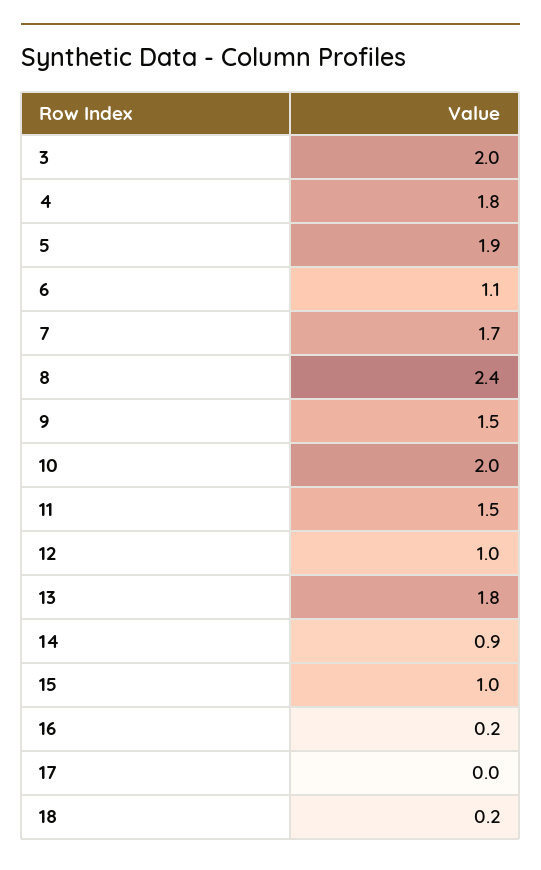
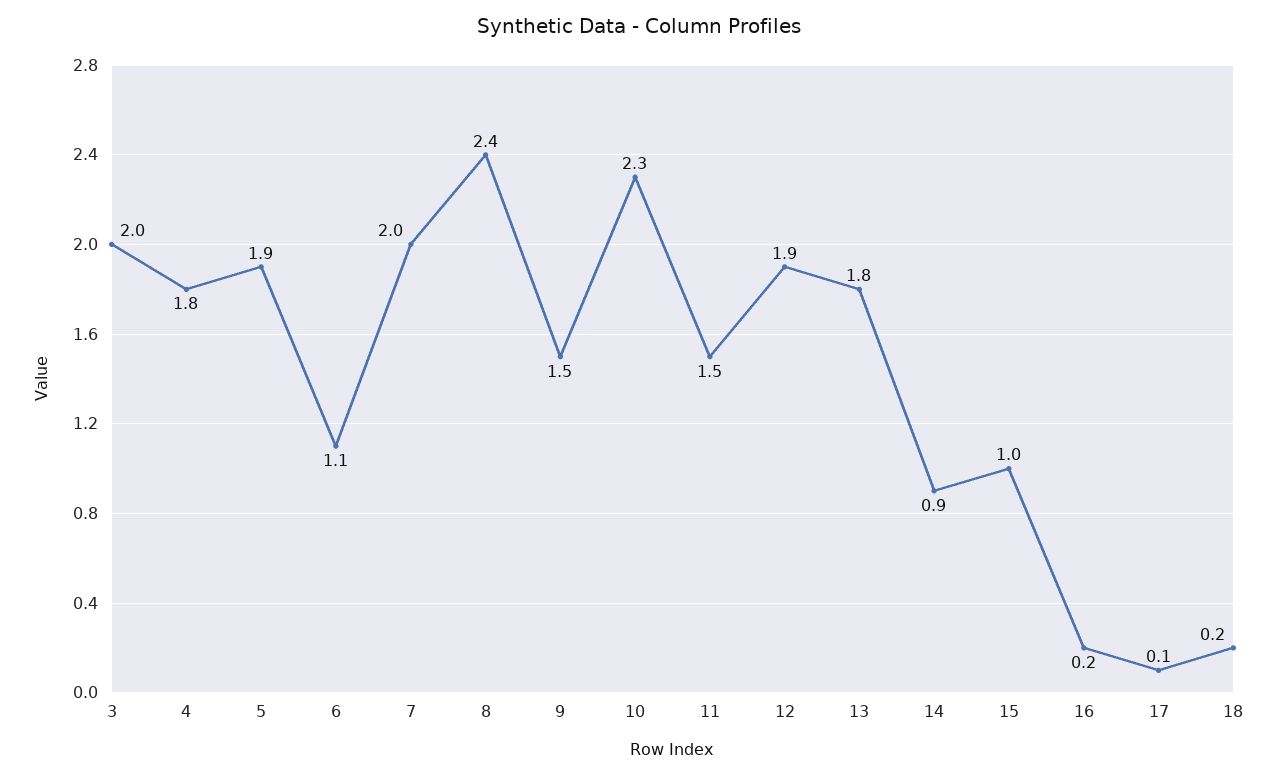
7: 1.7 -> 2
10: 2 -> 2.3
12: 1 -> 1.9
17: 0 -> 0.1

